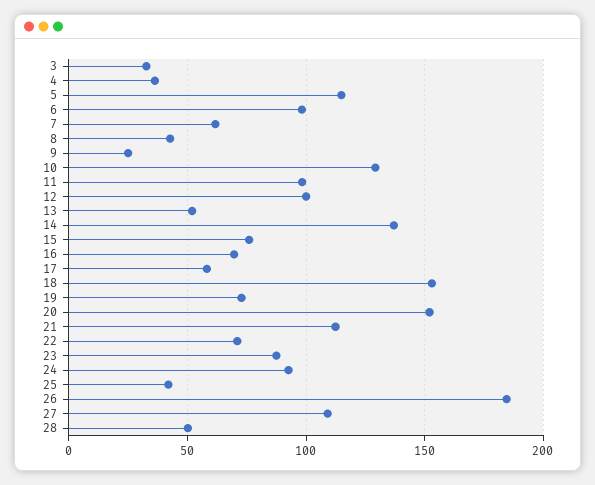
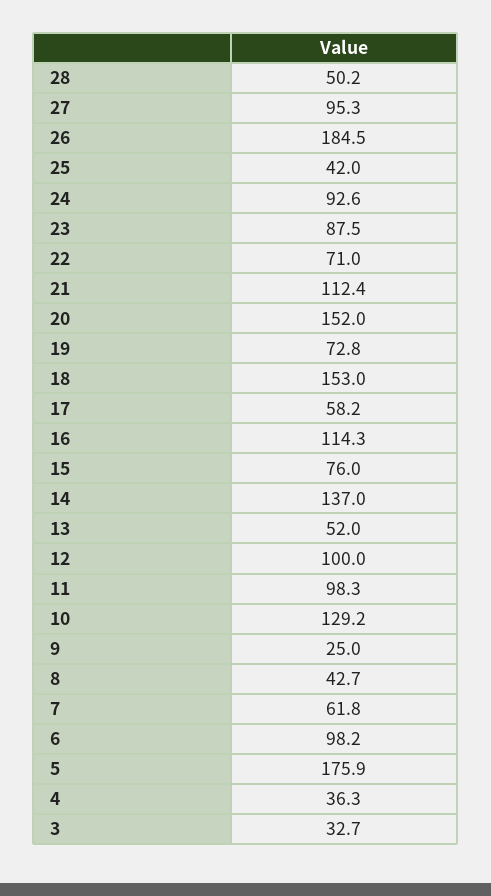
5: 115 -> 175.9
16: 70 -> 114.3
27: 110 -> 95.3

